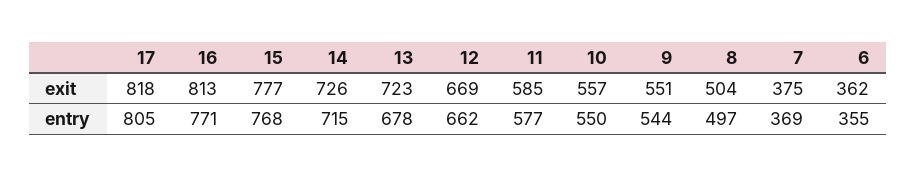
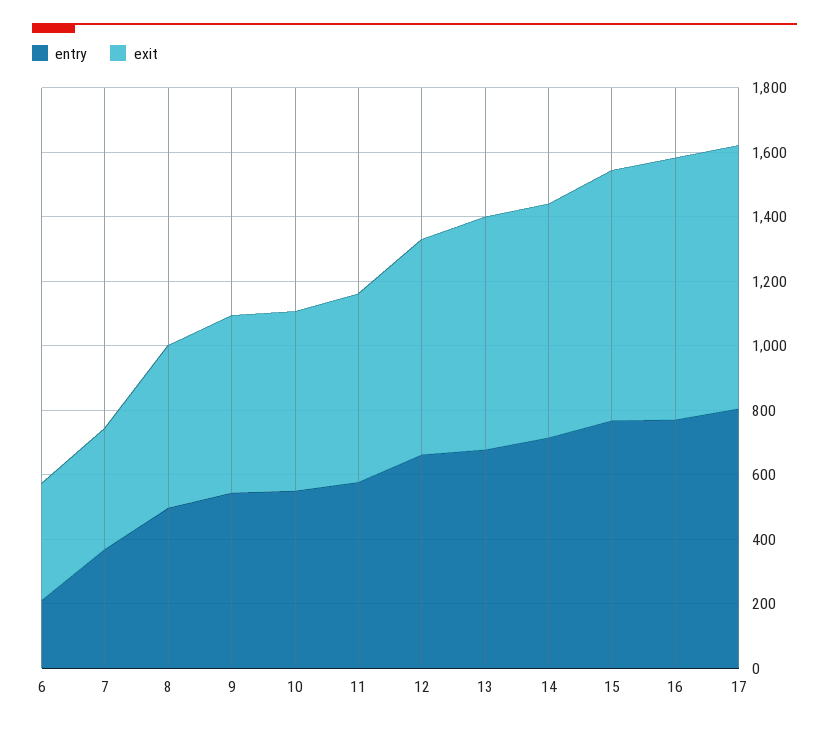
entry, 6: 355 -> 200

